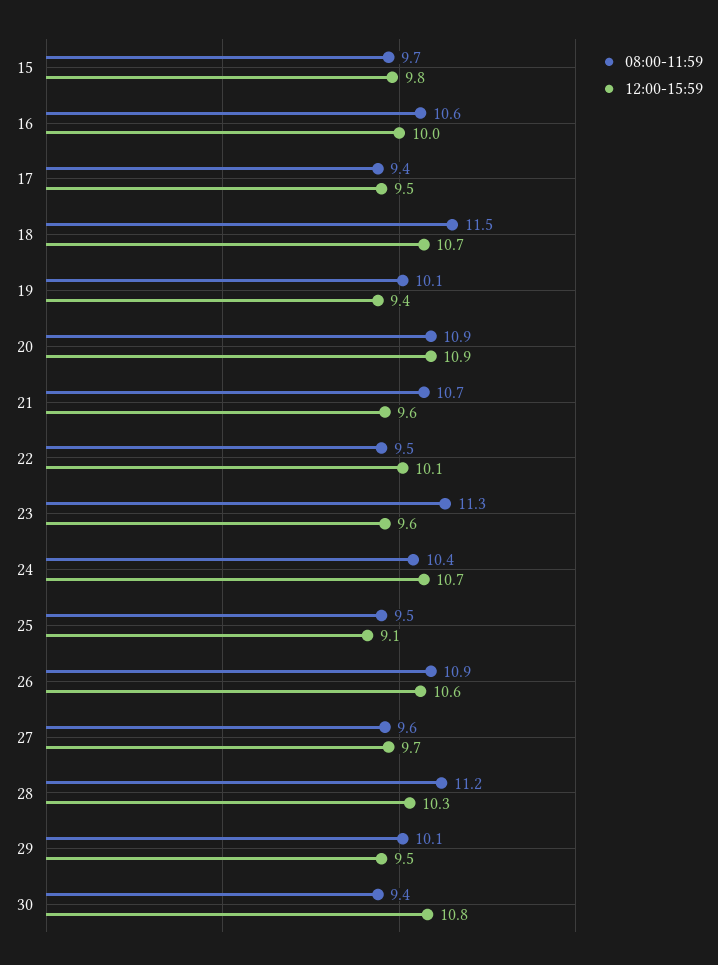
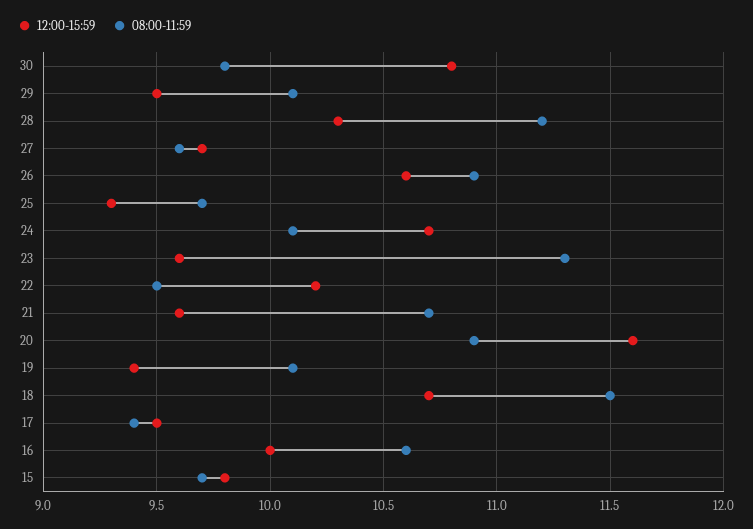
12:00-15:59, 20: 10.9 -> 11.6
12:00-15:59, 22: 10.1 -> 10.2
08:00-11:59, 24: 10.4 -> 10.1
08:00-11:59, 25: 9.5 -> 9.7
12:00-15:59, 25: 9.1 -> 9.3
08:00-11:59, 30: 9.4 -> 9.8

